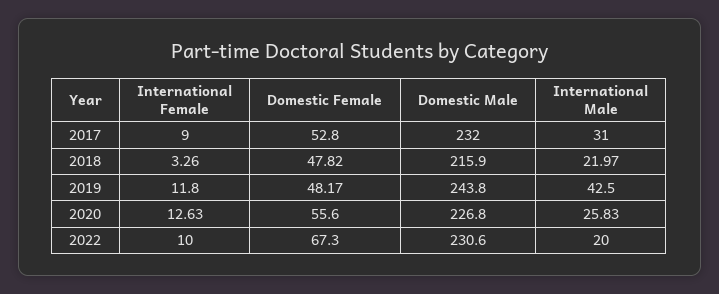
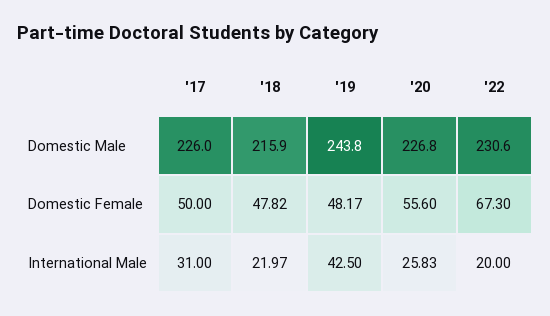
International Female, 2017: 9 -> none
Domestic Female, 2017: 52.8 -> 50
Domestic Male, 2017: 232 -> 226
International Female, 2018: 3.26 -> none
International Female, 2019: 11.8 -> none
International Female, 2020: 12.63 -> none
International Female, 2022: 10 -> none

